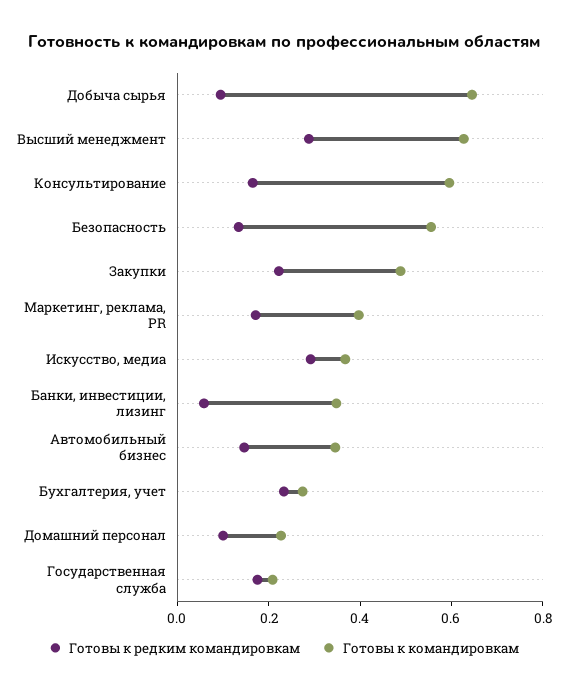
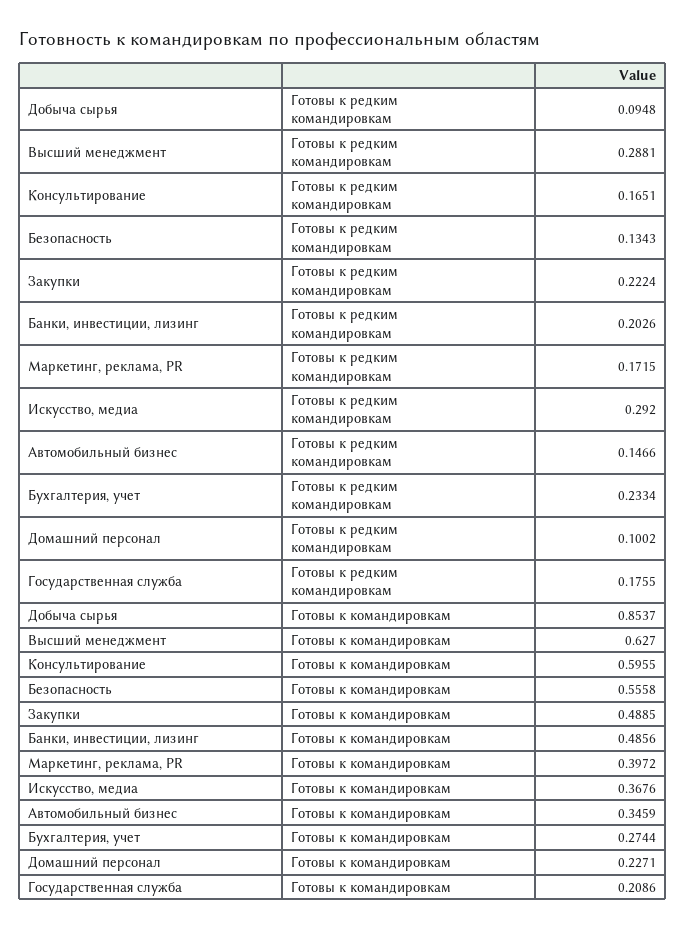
Готовы к командировкам, Добыча сырья: 0.65 -> 0.8537
Готовы к редким командировкам, Банки, инвестиции, лизинг: 0.05 -> 0.2026
Готовы к командировкам, Банки, инвестиции, лизинг: 0.35 -> 0.4856

